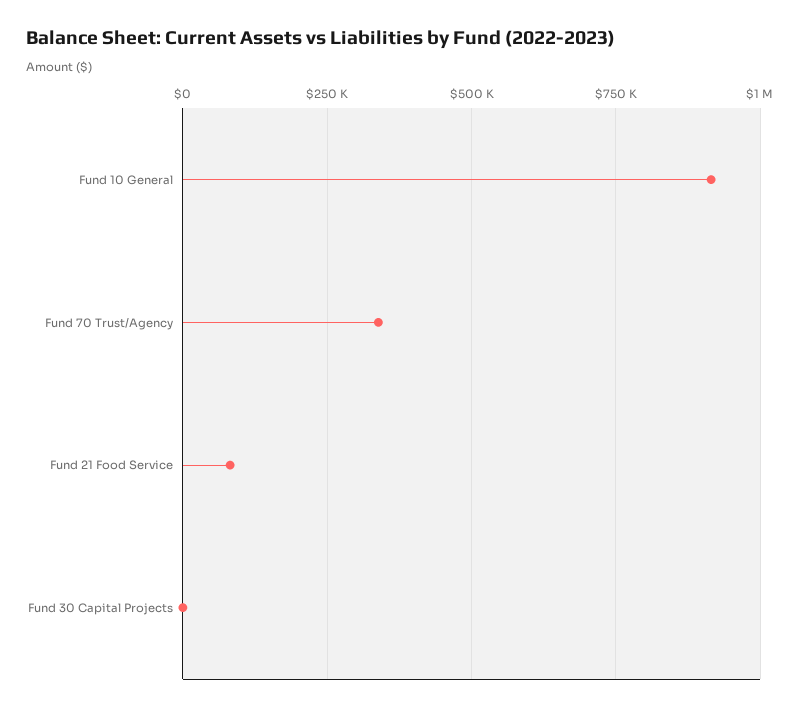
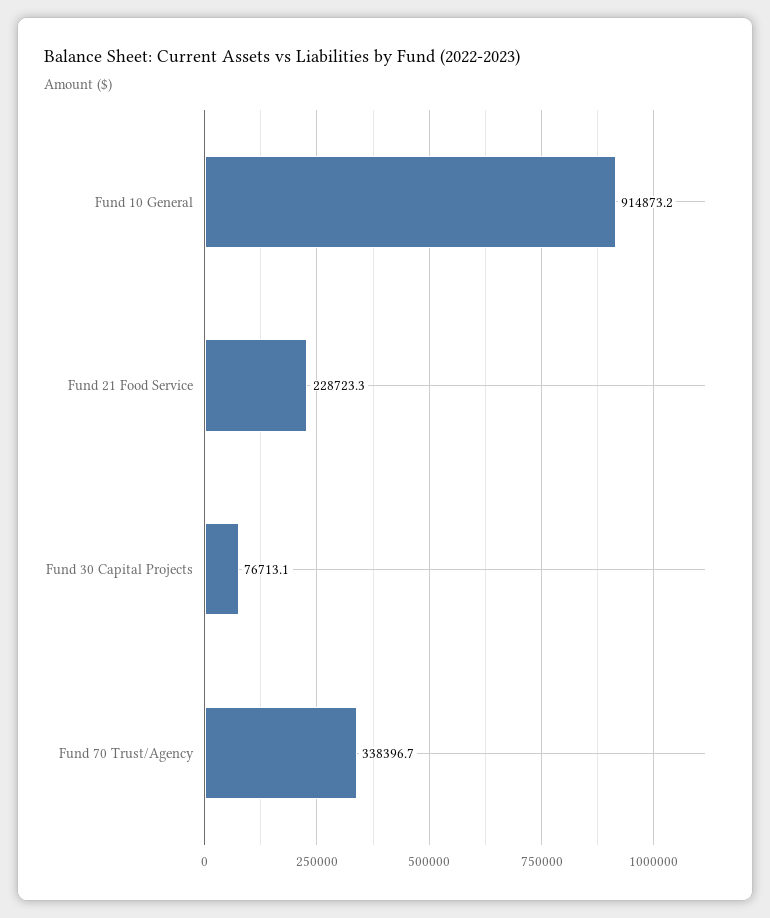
Fund 21 Food Service: 75000 -> 228723.3
Fund 30 Capital Projects: 0 -> 76713.1

